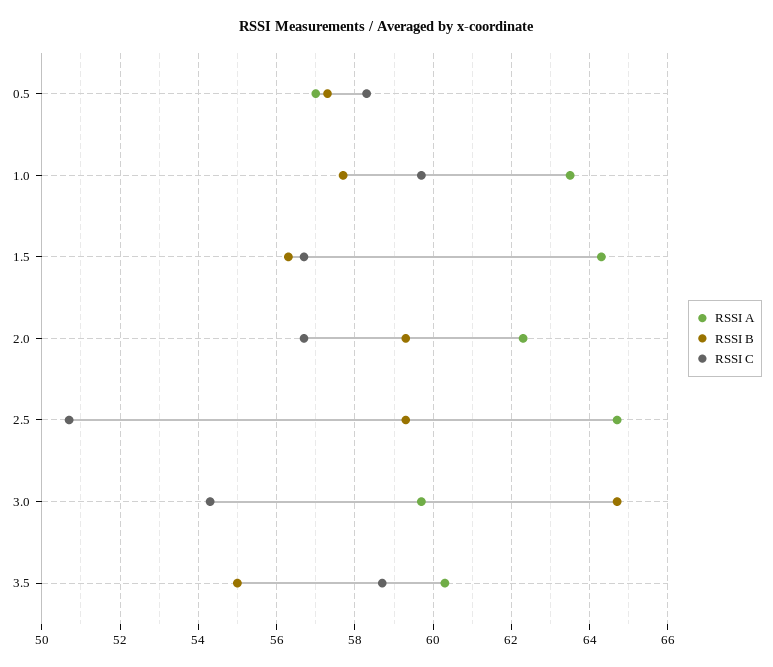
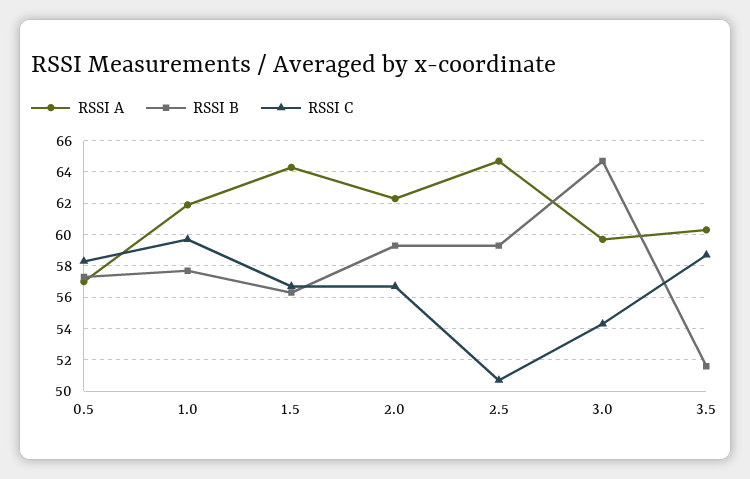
RSSI A, 1.0: 63.5 -> 62
RSSI B, 3.5: 55 -> 51.5

